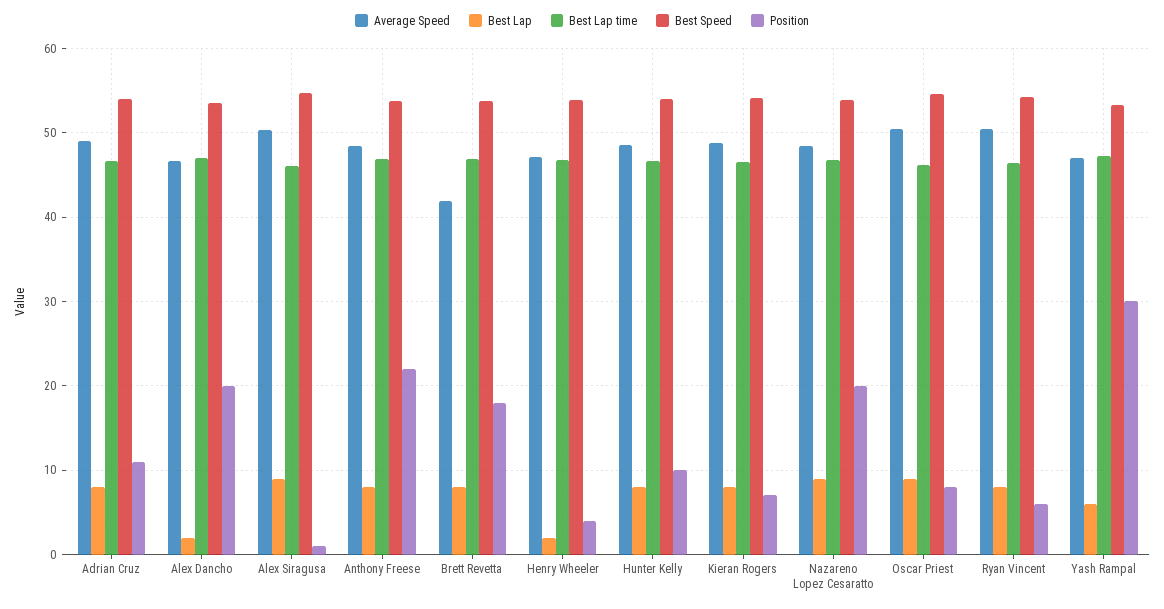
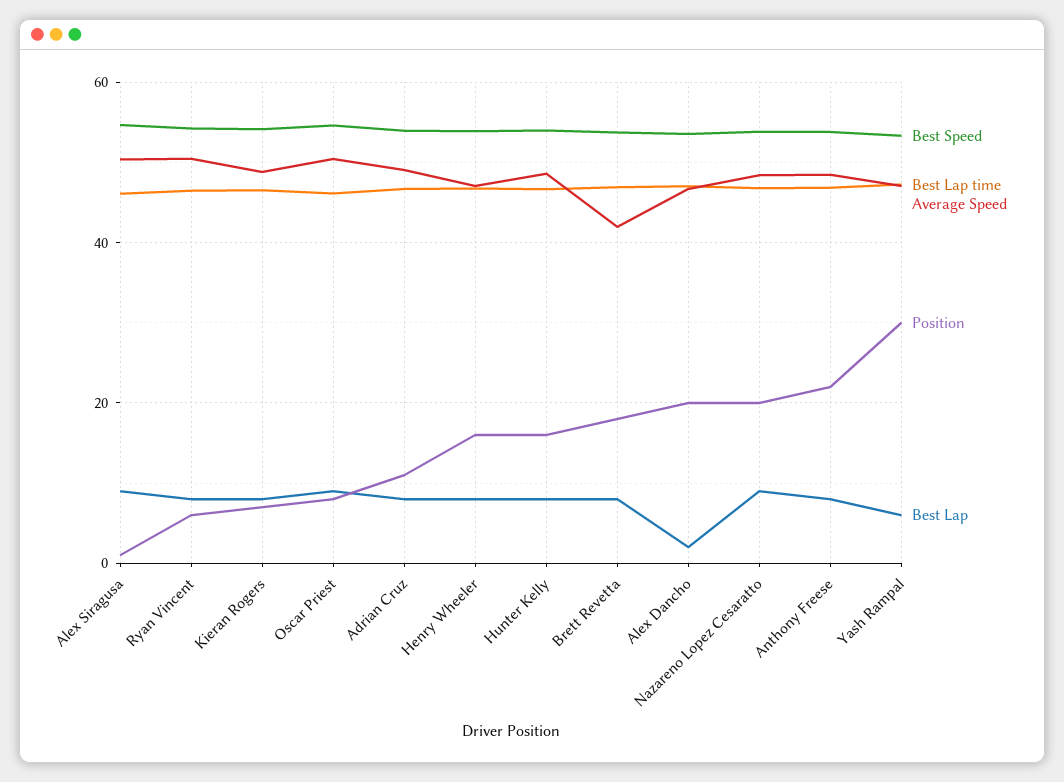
Best Lap, Henry Wheeler: 2 -> 8
Position, Henry Wheeler: 4 -> 16
Position, Hunter Kelly: 10 -> 16

